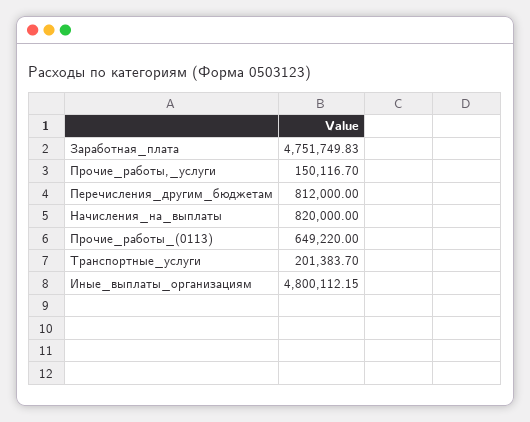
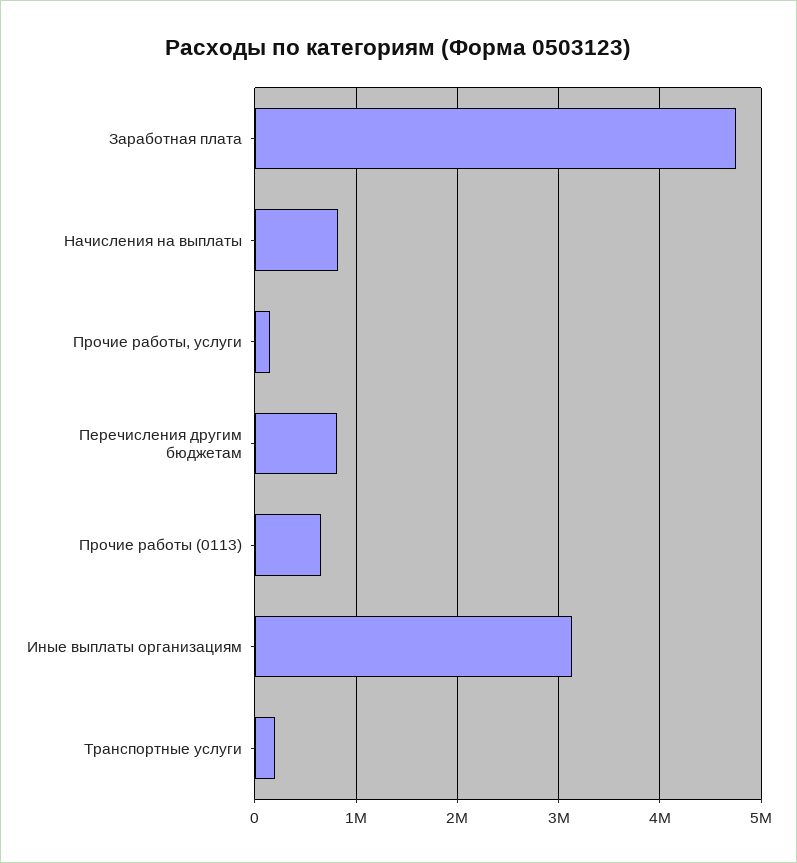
Иные_выплаты_организациям: 4800112.15 -> 3100000

